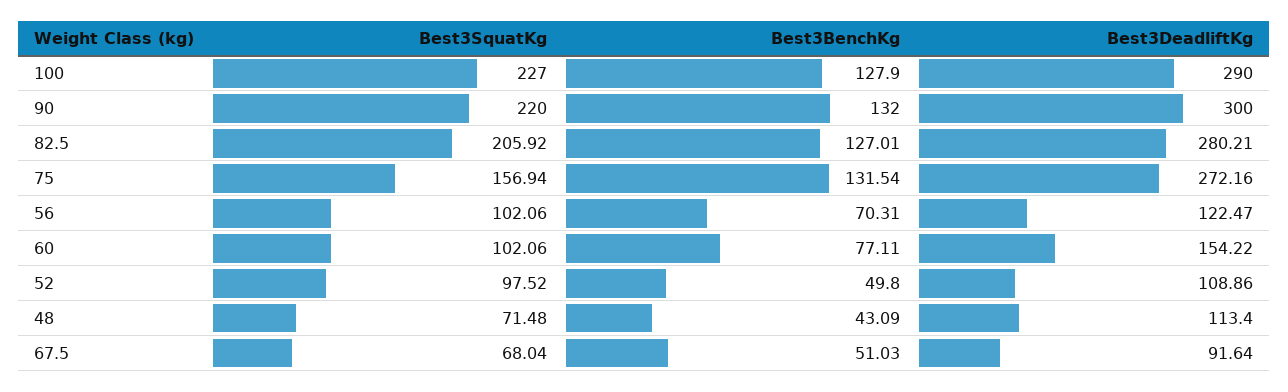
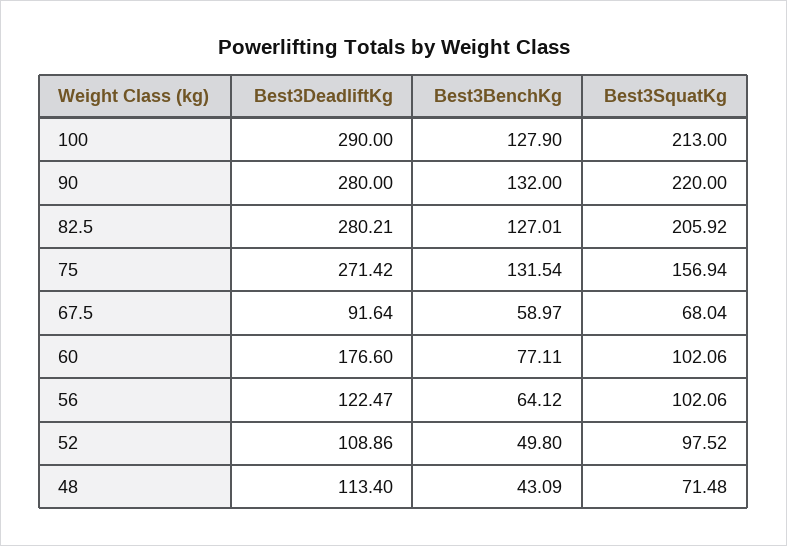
Best3SquatKg, 100: 227 -> 213
Best3DeadliftKg, 90: 300 -> 280
Best3DeadliftKg, 75: 272.16 -> 271.42
Best3BenchKg, 56: 70.31 -> 64.12
Best3DeadliftKg, 60: 154.22 -> 176.6
Best3BenchKg, 67.5: 51.03 -> 58.97

